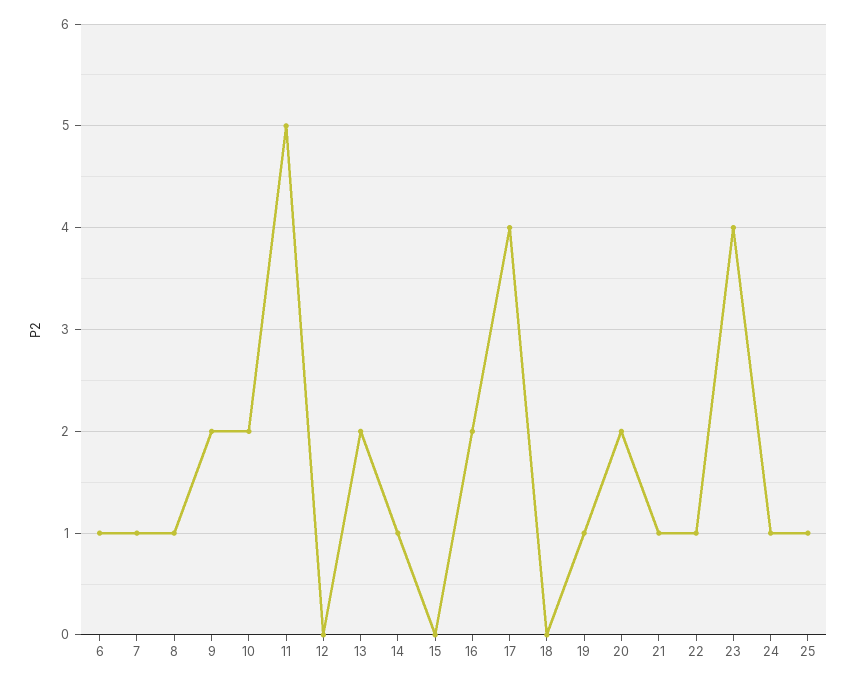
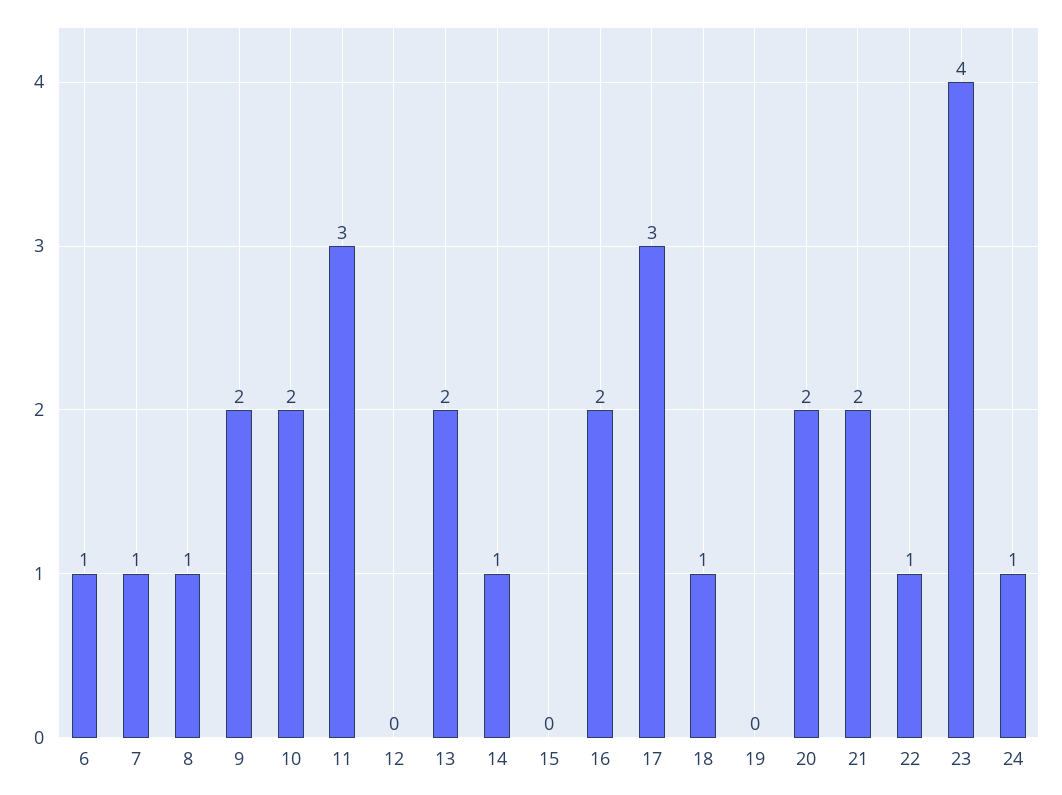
11: 5 -> 3
17: 4 -> 3
18: 0 -> 1
19: 1 -> 0
21: 1 -> 2
25: 1 -> none

